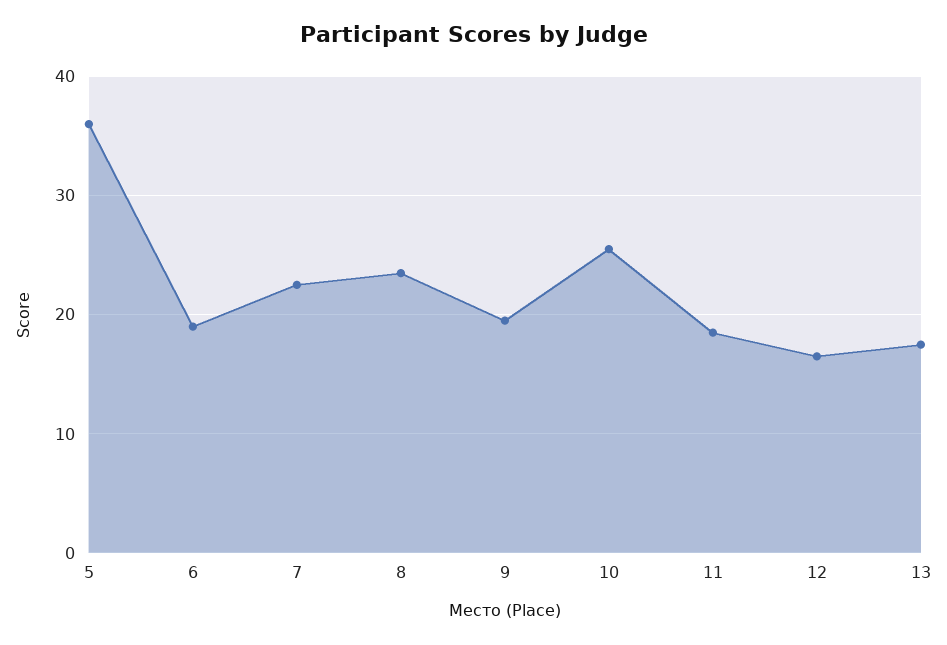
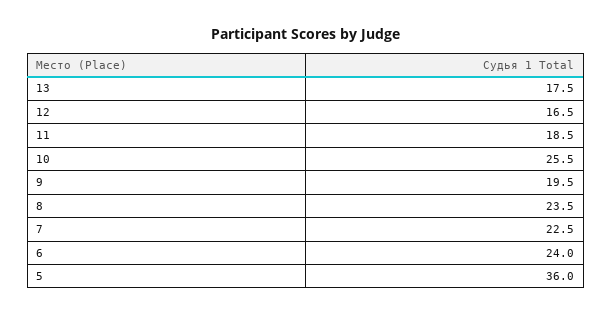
6: 19 -> 24

